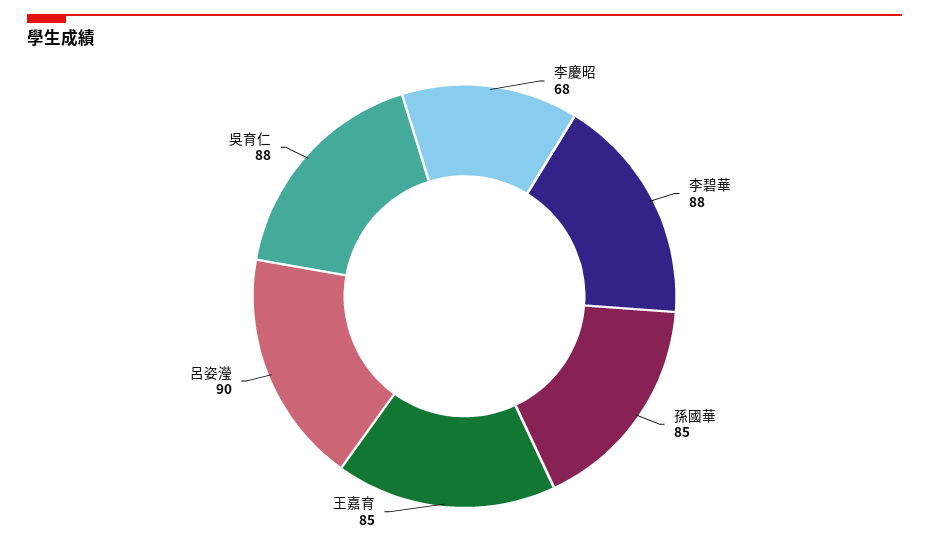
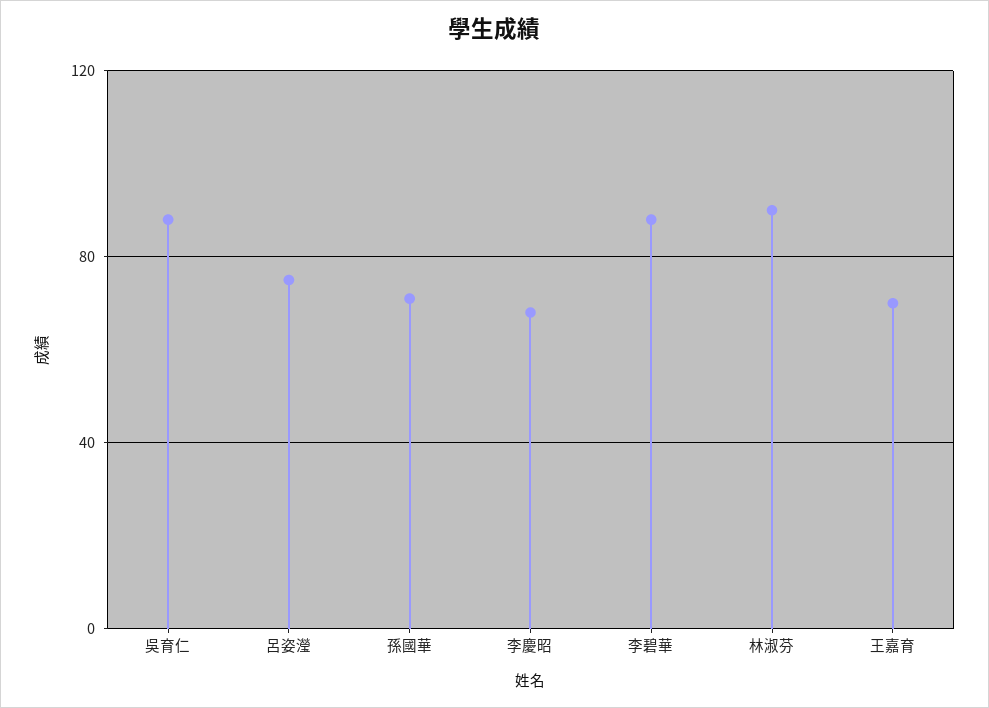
孫國華: 85 -> 70
王嘉育: 85 -> 70
呂姿瀅: 90 -> 75
林淑芬: none -> 90

